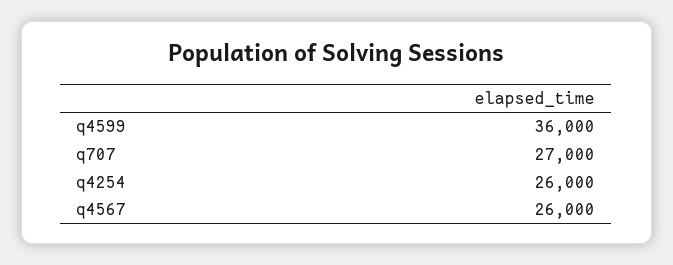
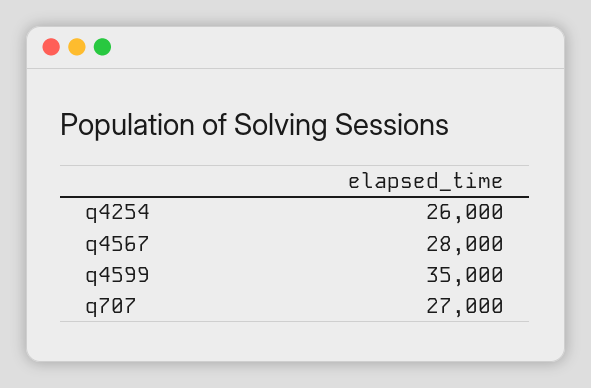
q4599: 36000 -> 35000
q4567: 26000 -> 28000

